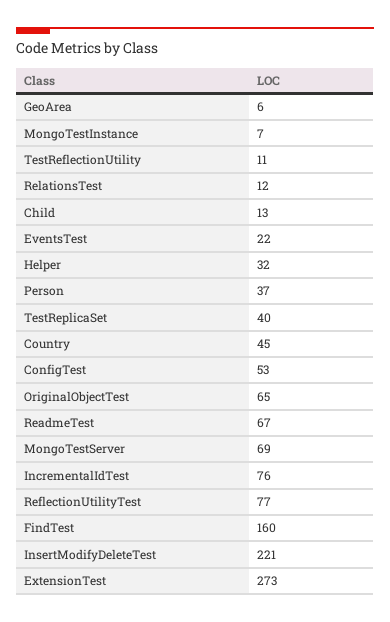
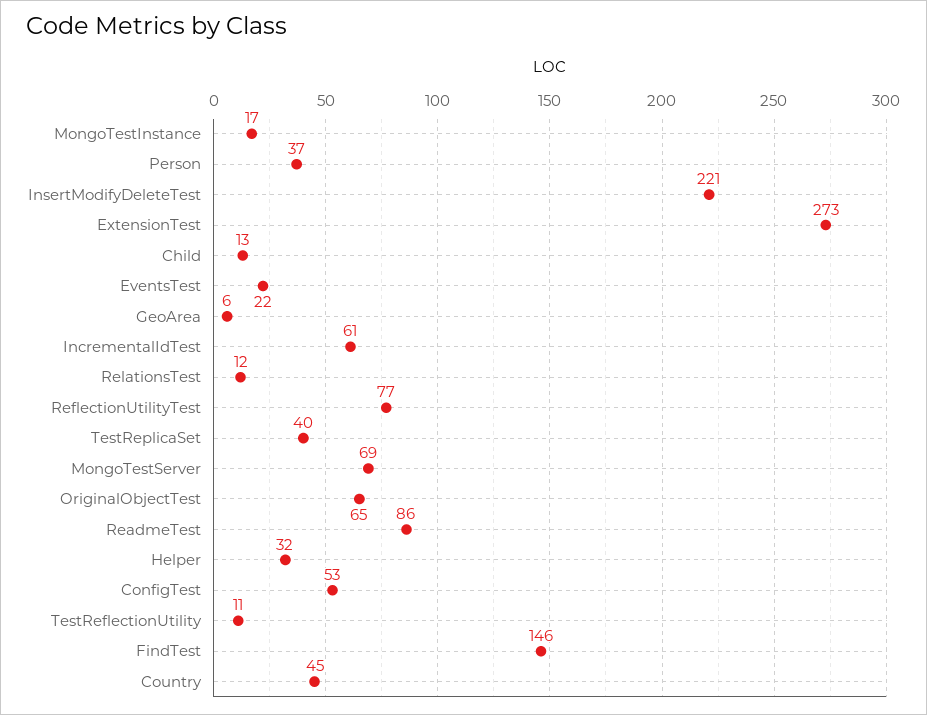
MongoTestInstance: 7 -> 17
ReadmeTest: 67 -> 86
IncrementalIdTest: 76 -> 61
FindTest: 160 -> 146

